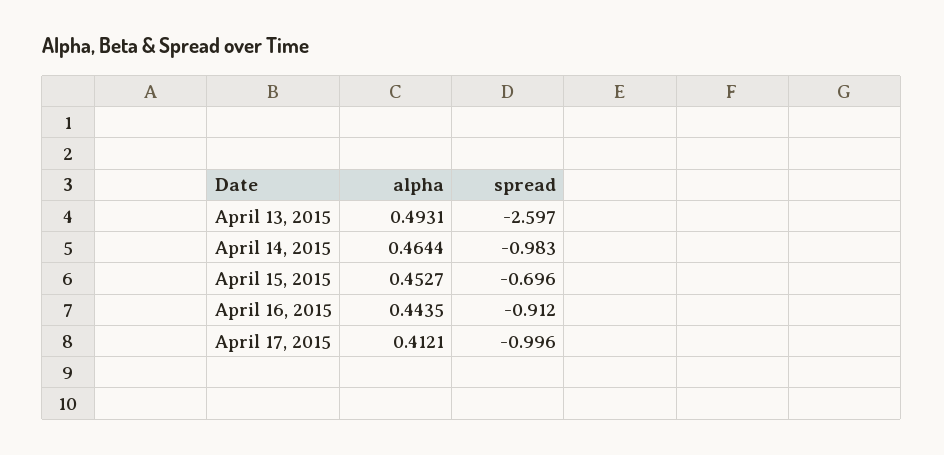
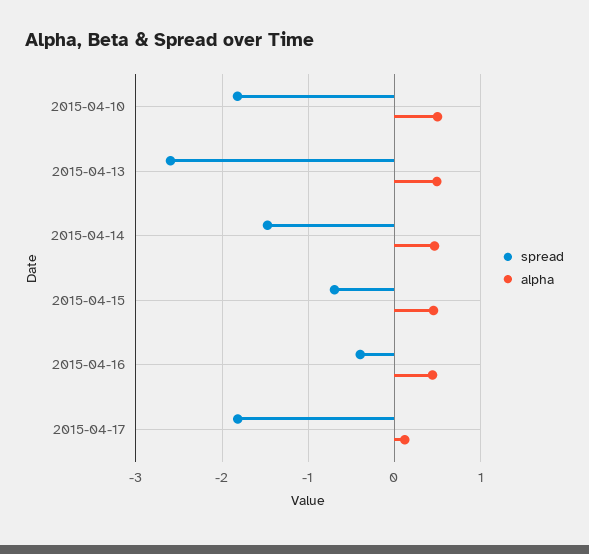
spread, April 14, 2015: -0.983 -> -1.5
spread, April 16, 2015: -0.912 -> -0.4
alpha, April 17, 2015: 0.4121 -> 0.1
spread, April 17, 2015: -0.996 -> -1.8
spread, 2015-04-10: none -> -1.8
alpha, 2015-04-10: none -> 0.5

